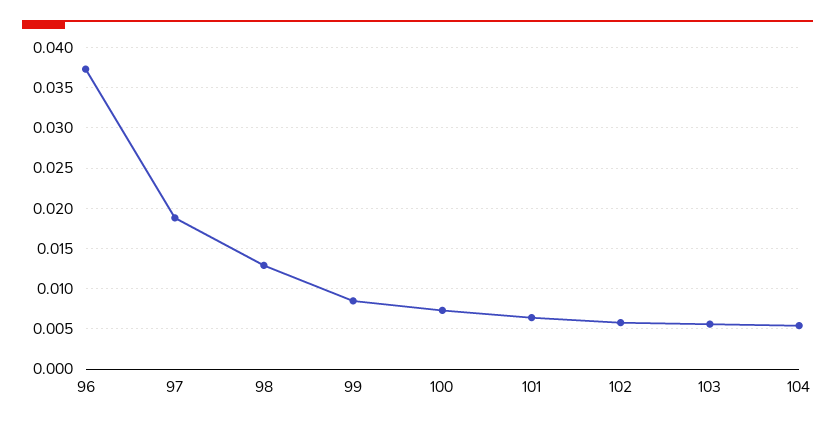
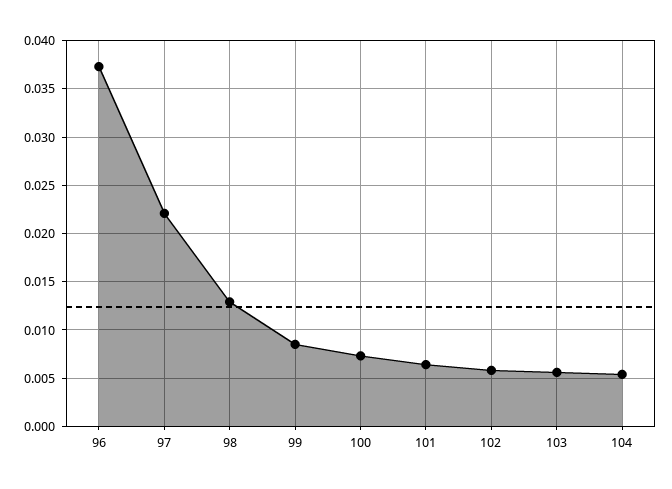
97: 0.019 -> 0.022

